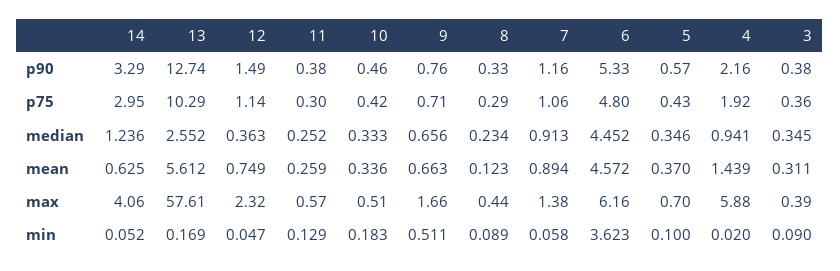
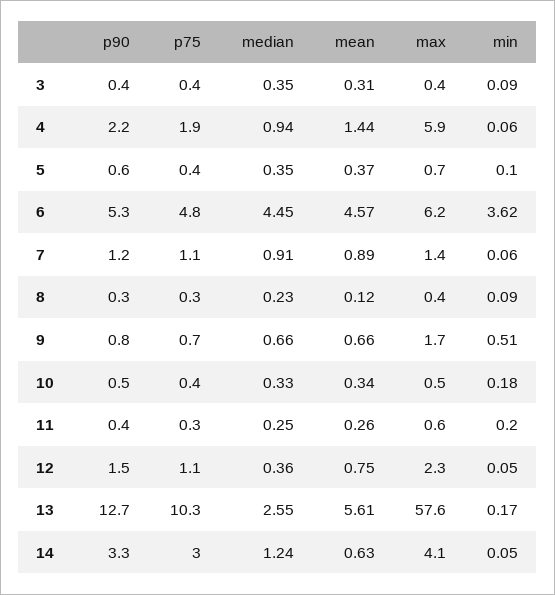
11, min: 0.129 -> 0.2
4, min: 0.02 -> 0.06

